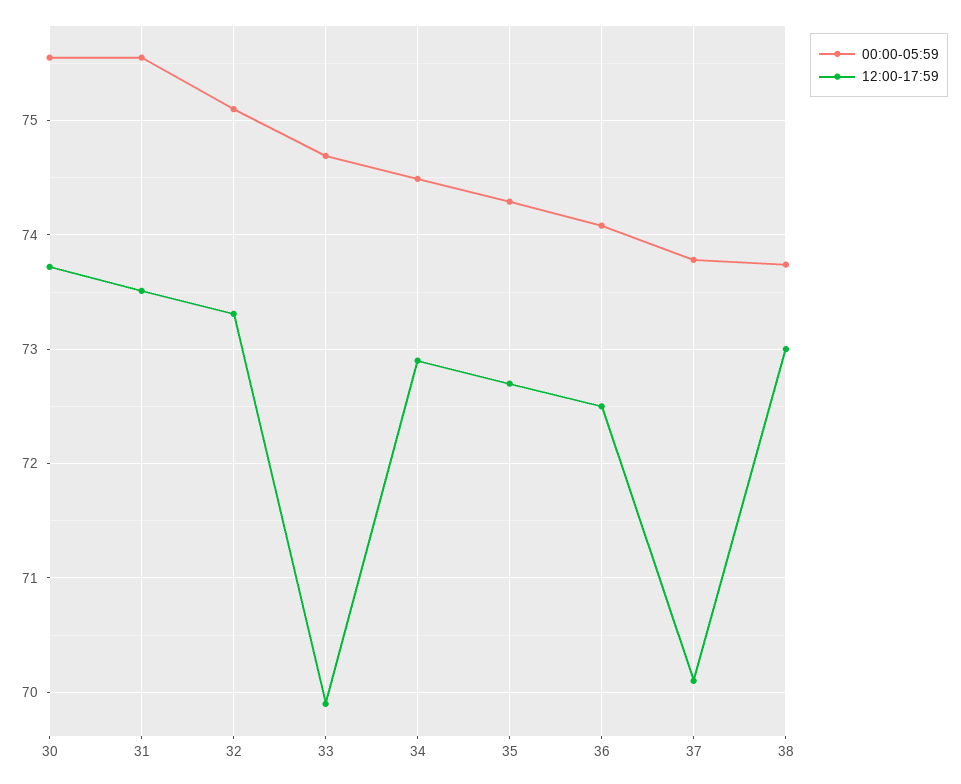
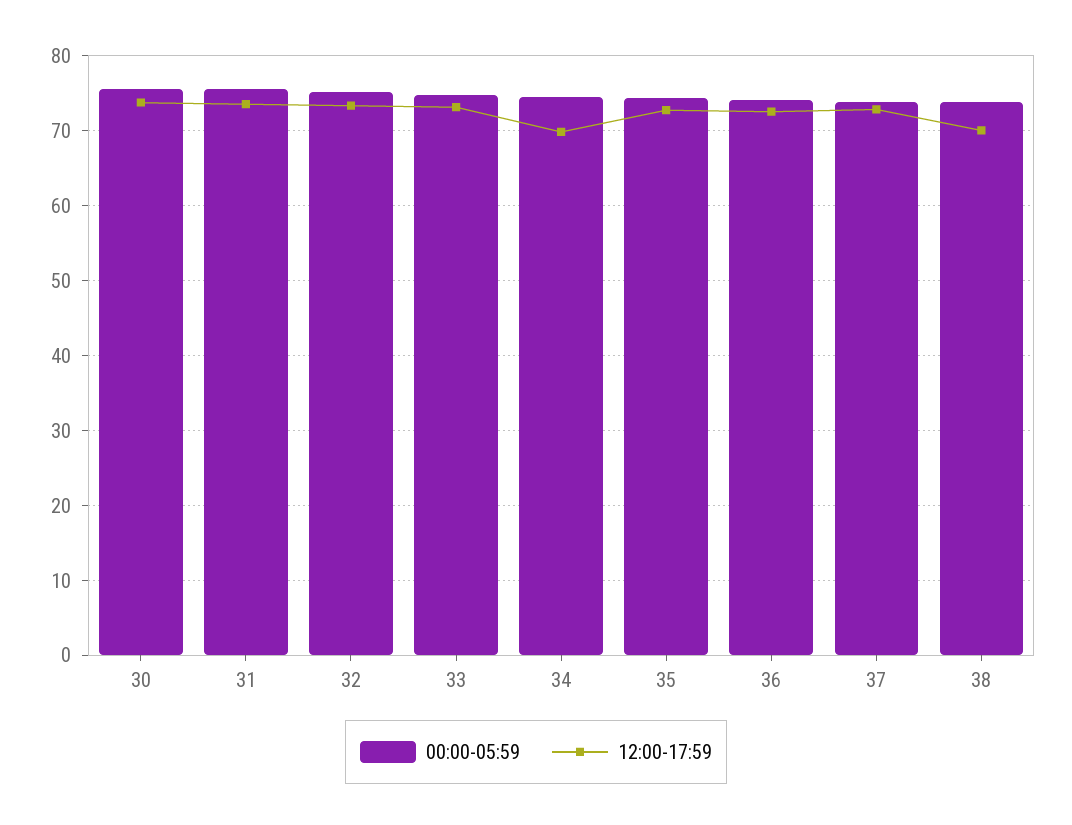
12:00-17:59, 33: 69.9 -> 73
12:00-17:59, 34: 72.9 -> 70
12:00-17:59, 37: 70.1 -> 73
12:00-17:59, 38: 73 -> 70

